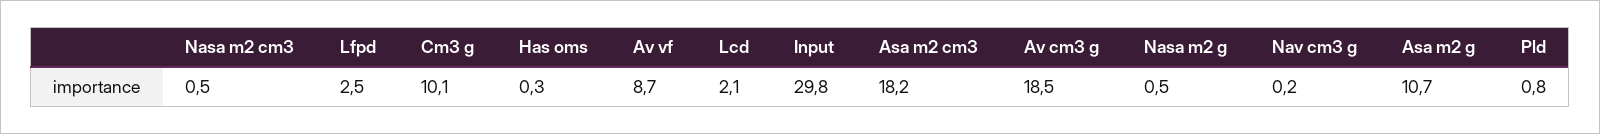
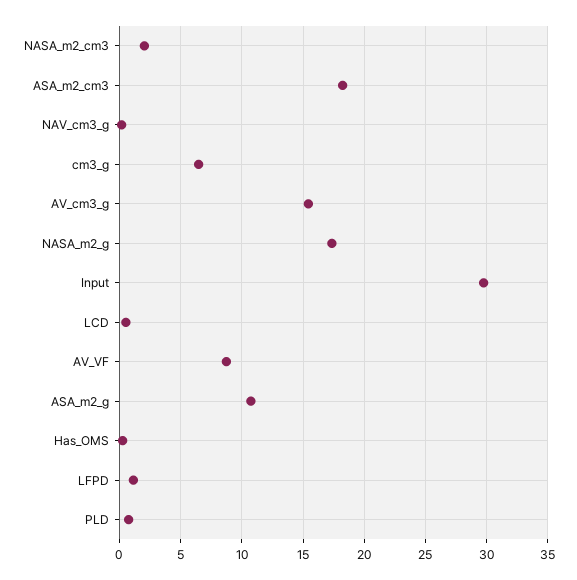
Nasa m2 cm3: 0.5 -> 2
Lfpd: 2.5 -> 1
Cm3 g: 10.1 -> 6.5
Lcd: 2.1 -> 0.5
Av cm3 g: 18.5 -> 15.5
Nasa m2 g: 0.5 -> 17.5

